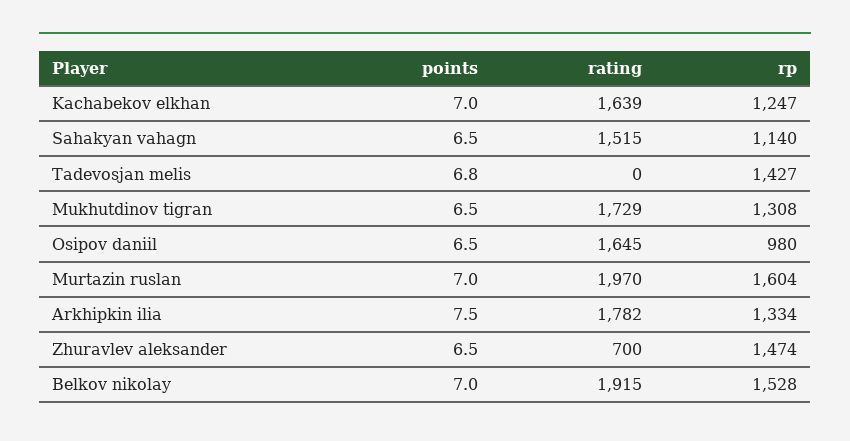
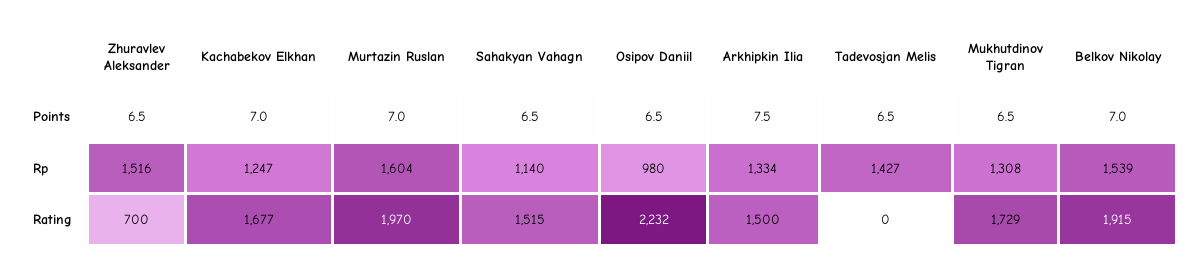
rating, Kachabekov elkhan: 1639 -> 1677
points, Tadevosjan melis: 6.8 -> 6.5
rating, Osipov daniil: 1645 -> 2232
rating, Arkhipkin ilia: 1782 -> 1500
rp, Zhuravlev aleksander: 1474 -> 1516
rp, Belkov nikolay: 1528 -> 1539

